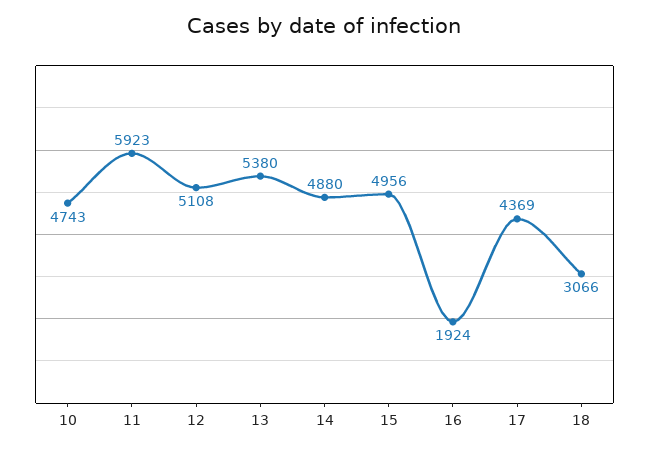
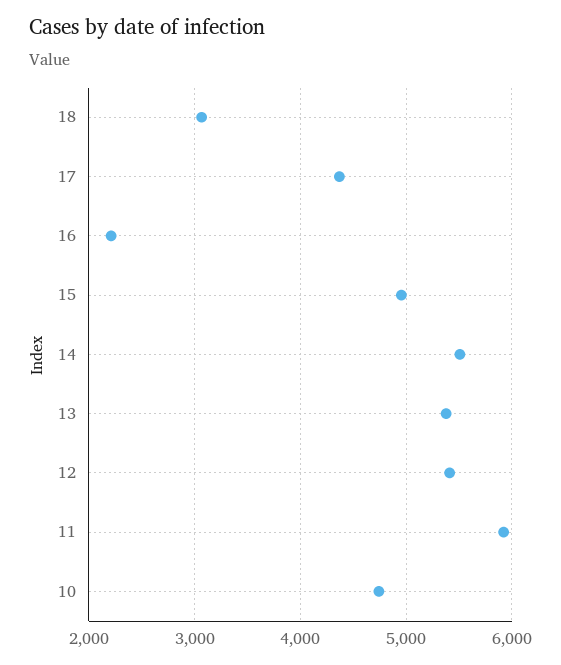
12: 5108 -> 5400
14: 4880 -> 5500
16: 1924 -> 2200

